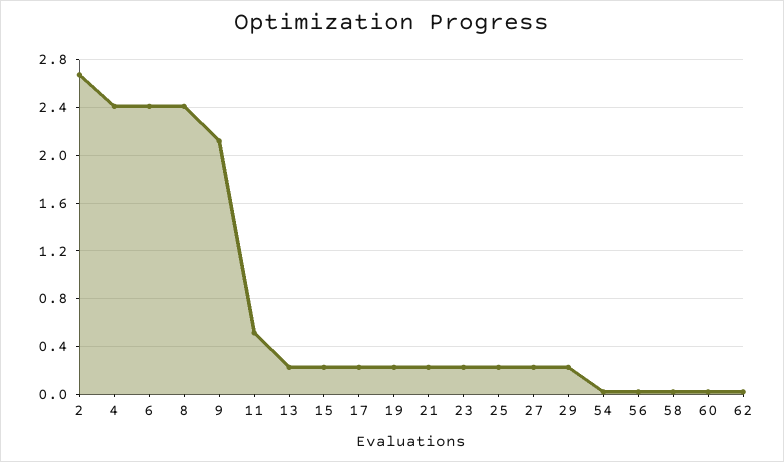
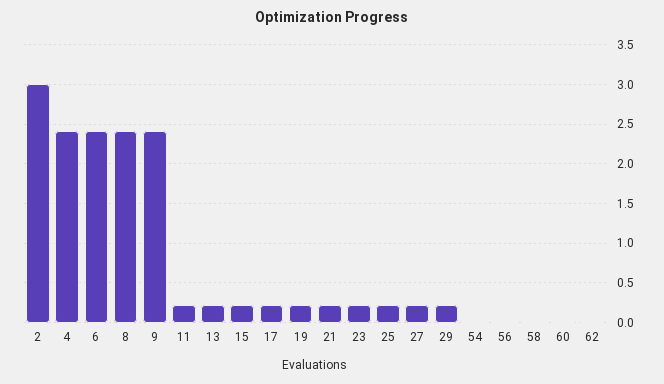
2: 2.7 -> 3
9: 2.1 -> 2.4
11: 0.5 -> 0.2

